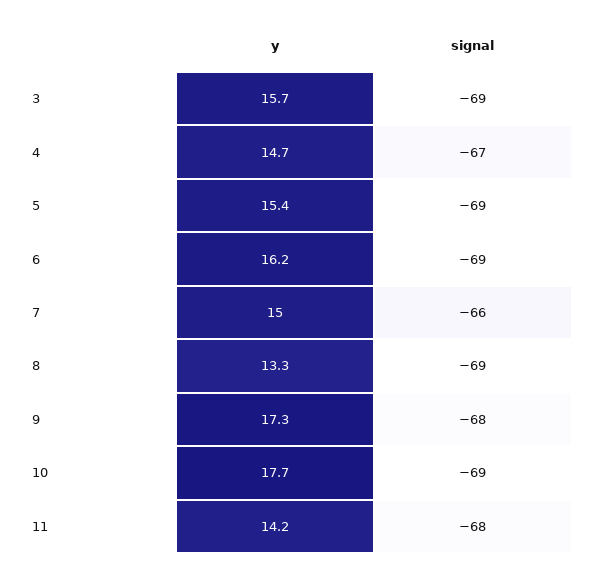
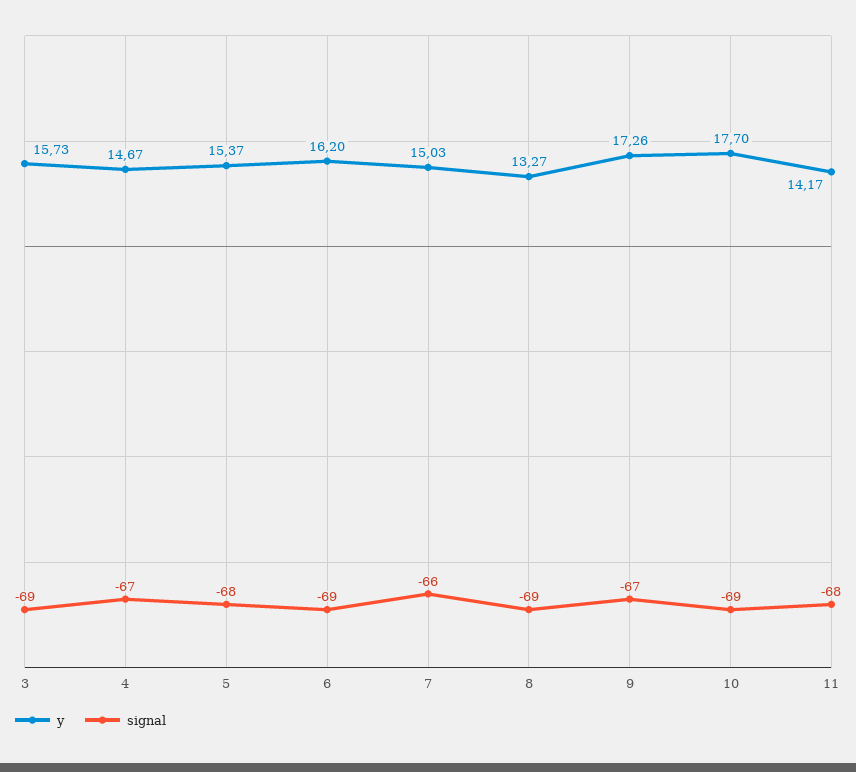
signal, 5: -69 -> -68
signal, 9: -68 -> -67

